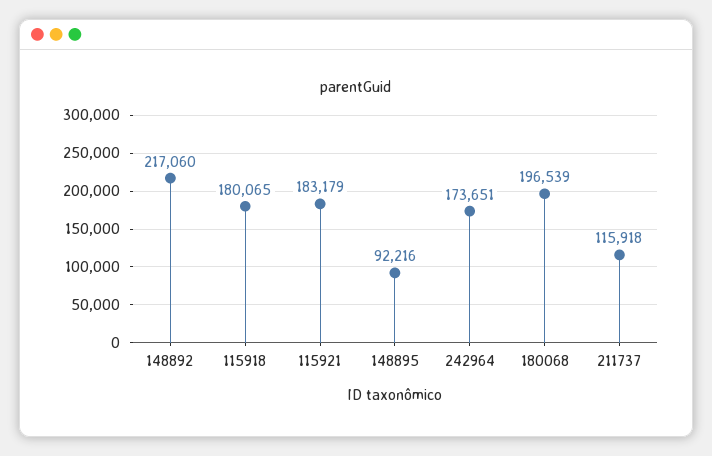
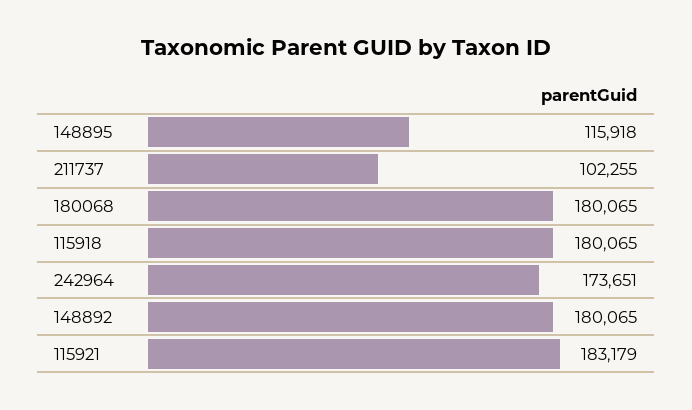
148892: 217060 -> 180065
148895: 92216 -> 115918
180068: 196539 -> 180065
211737: 115918 -> 102255

